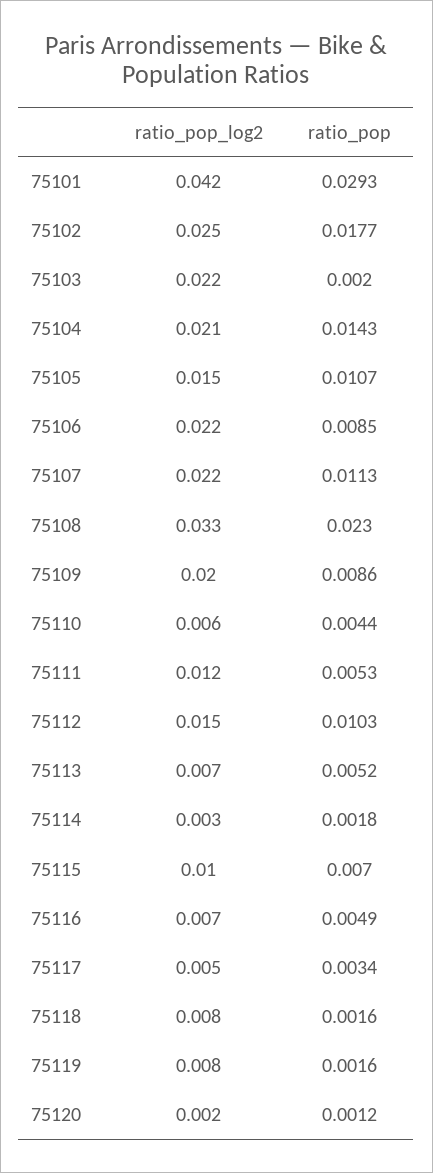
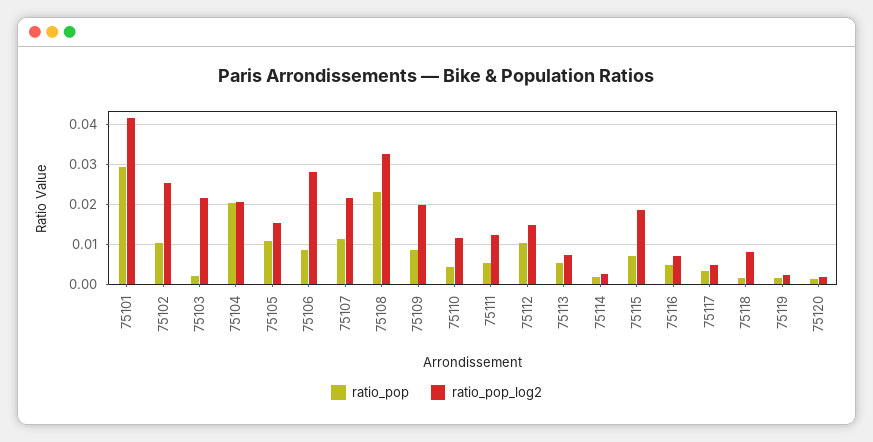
ratio_pop, 75102: 0.0177 -> 0.01
ratio_pop, 75104: 0.0143 -> 0.02
ratio_pop_log2, 75106: 0.022 -> 0.028
ratio_pop_log2, 75110: 0.006 -> 0.012
ratio_pop_log2, 75115: 0.01 -> 0.018
ratio_pop_log2, 75119: 0.008 -> 0.002

